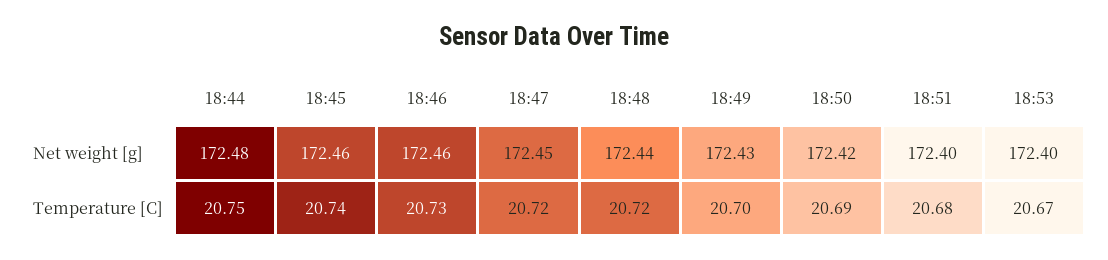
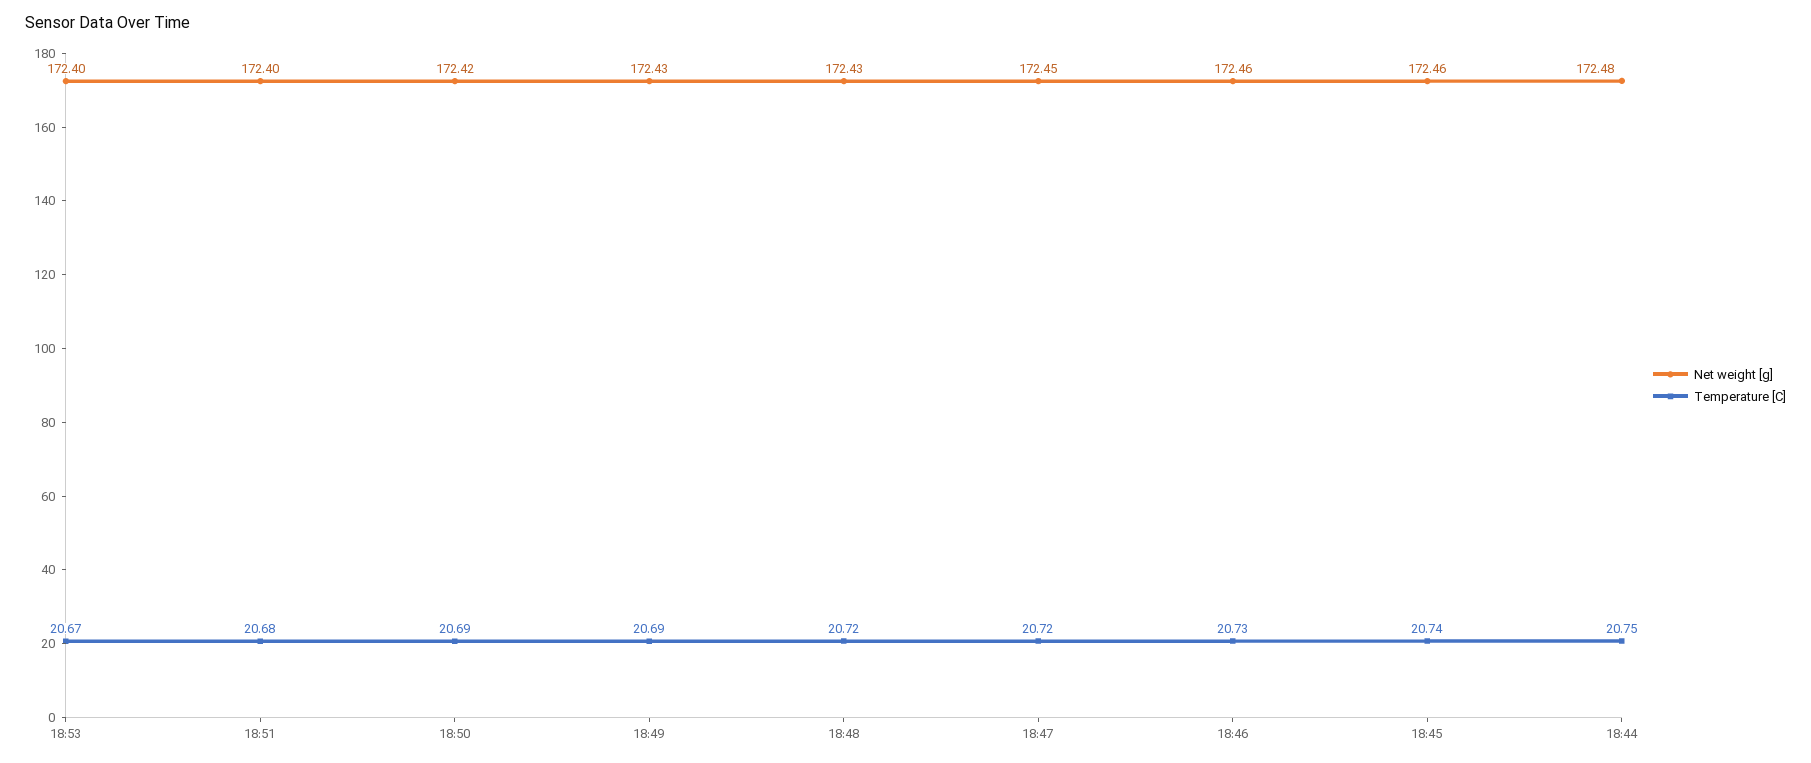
Net weight [g], 18:48: 172.44 -> 172.43
Temperature [C], 18:49: 20.7 -> 20.69

